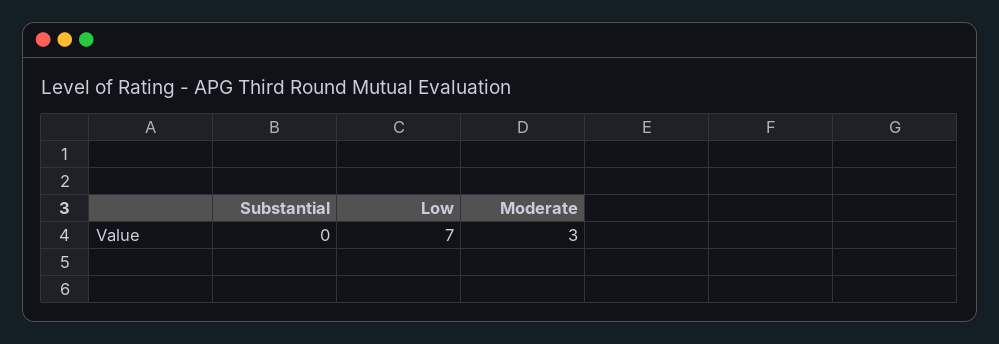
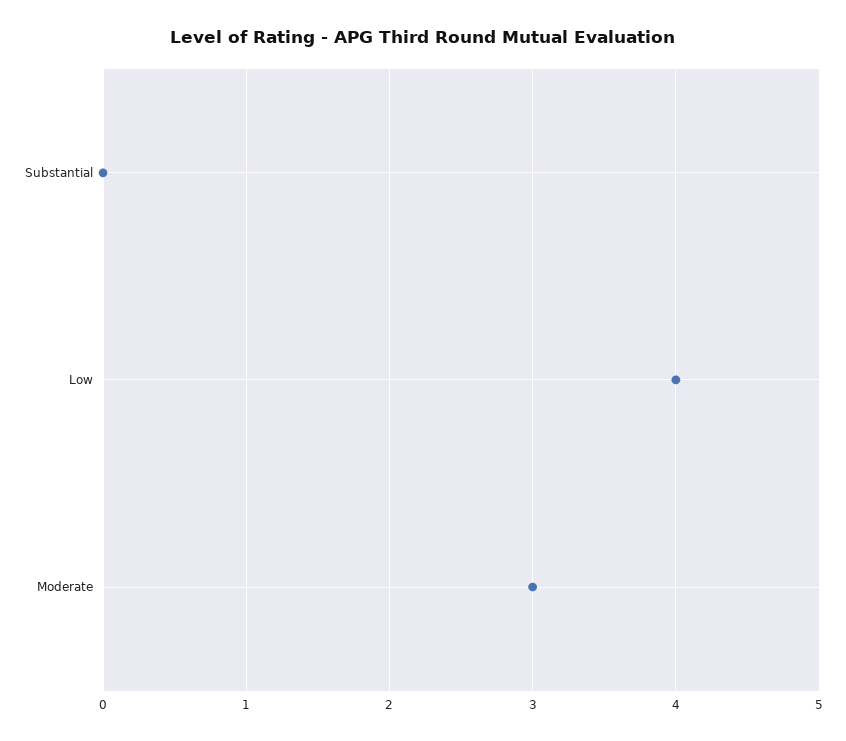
Low: 7 -> 4

